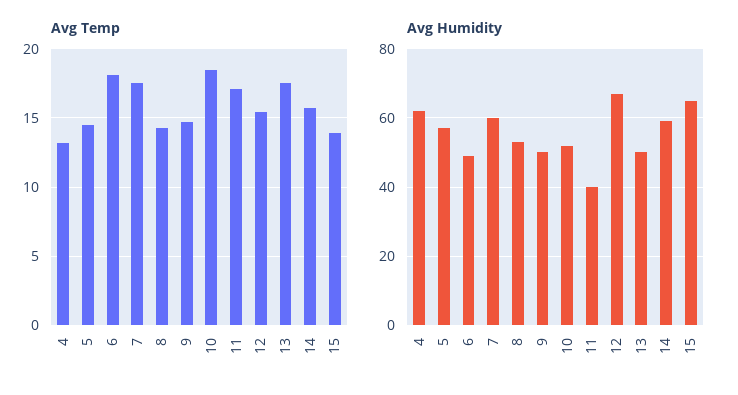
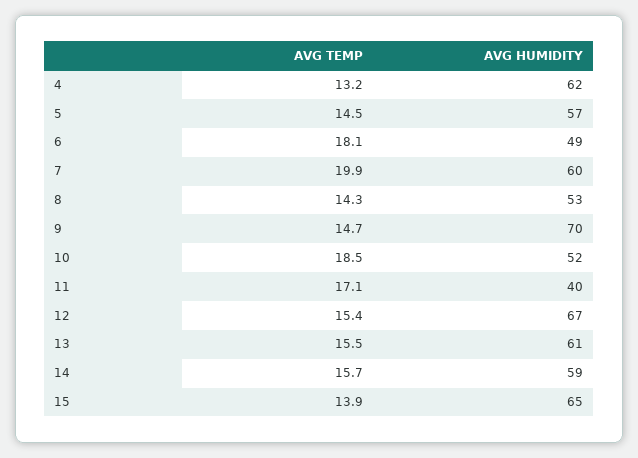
Avg Temp, 7: 17.5 -> 19.9
Avg Temp, 13: 17.5 -> 15.5
Avg Humidity, 9: 50 -> 70
Avg Humidity, 13: 50 -> 61

